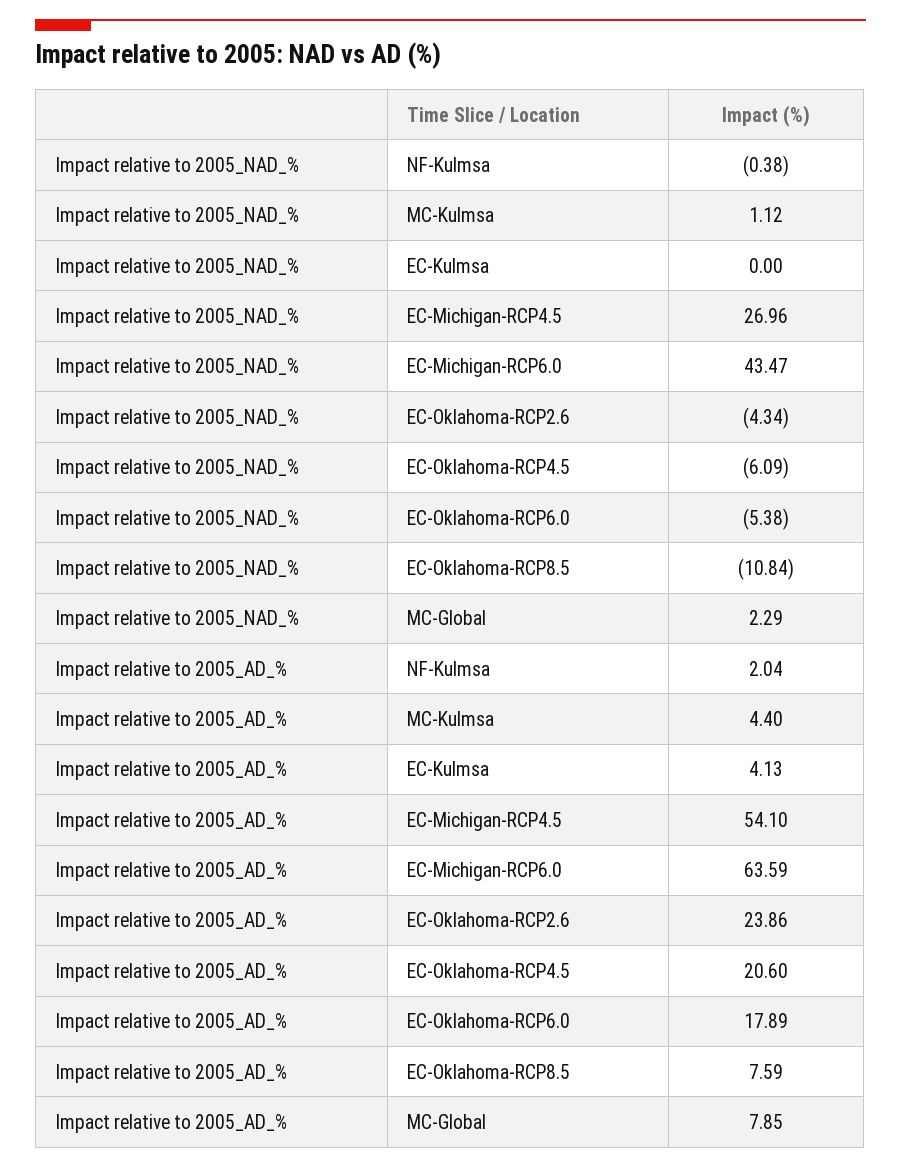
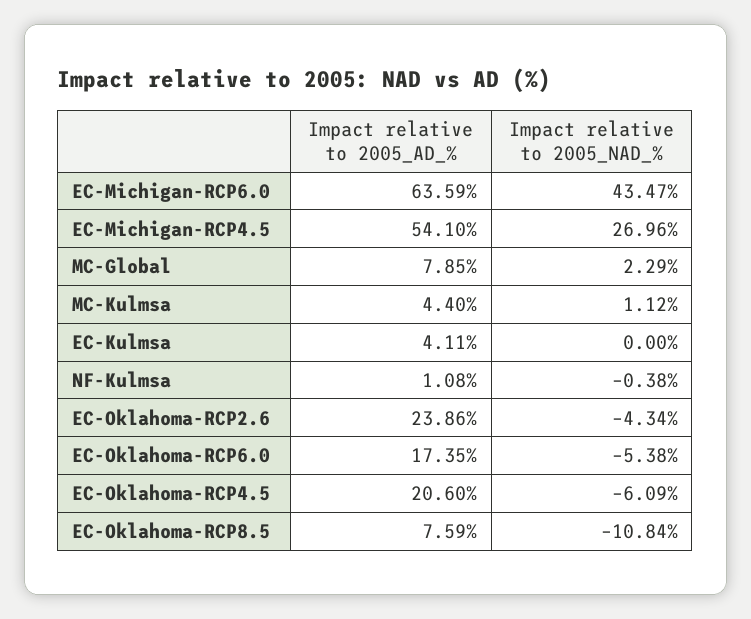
Impact relative to 2005_AD_%, NF-Kulmsa: 2.04 -> 1.08
Impact relative to 2005_AD_%, EC-Kulmsa: 4.13 -> 4.11
Impact relative to 2005_AD_%, EC-Oklahoma-RCP6.0: 17.89 -> 17.35

